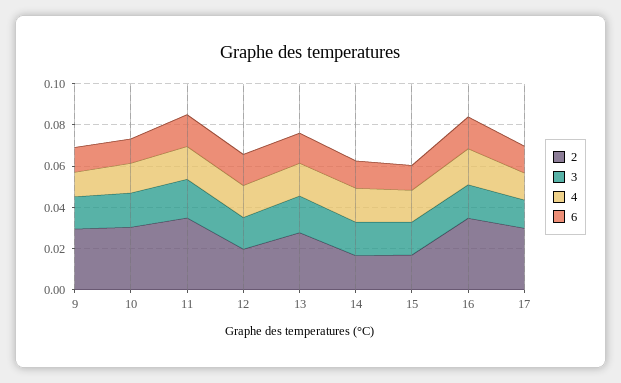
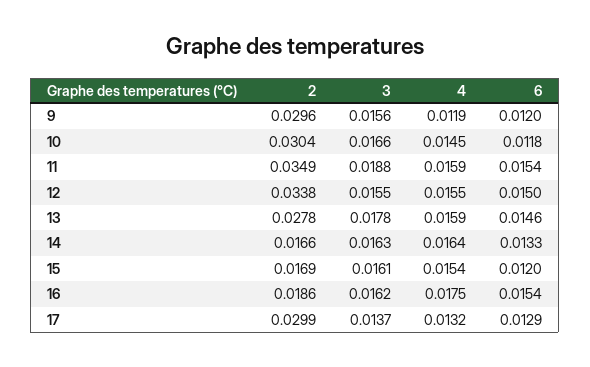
2, 12: 0.02 -> 0.0338
2, 16: 0.035 -> 0.0186

